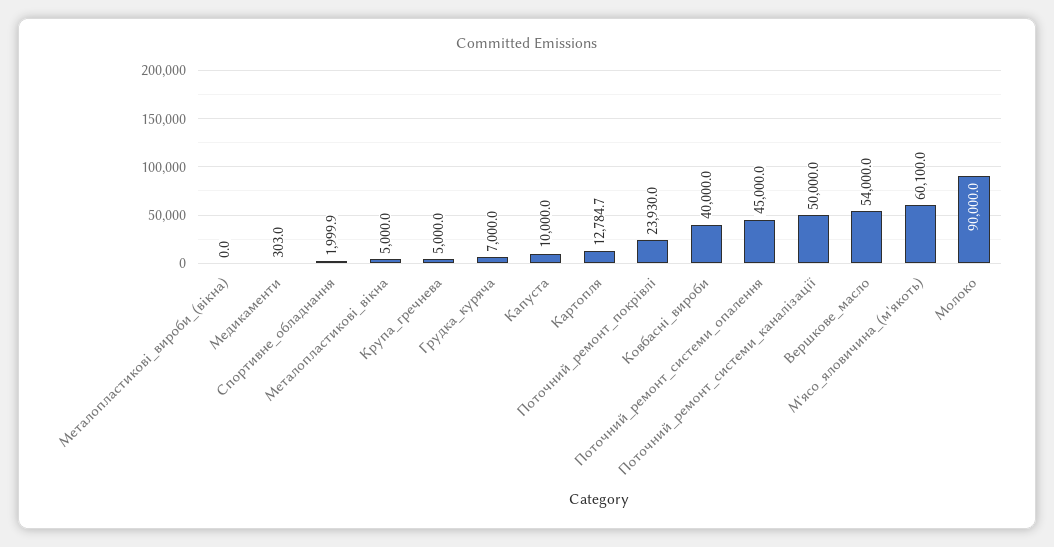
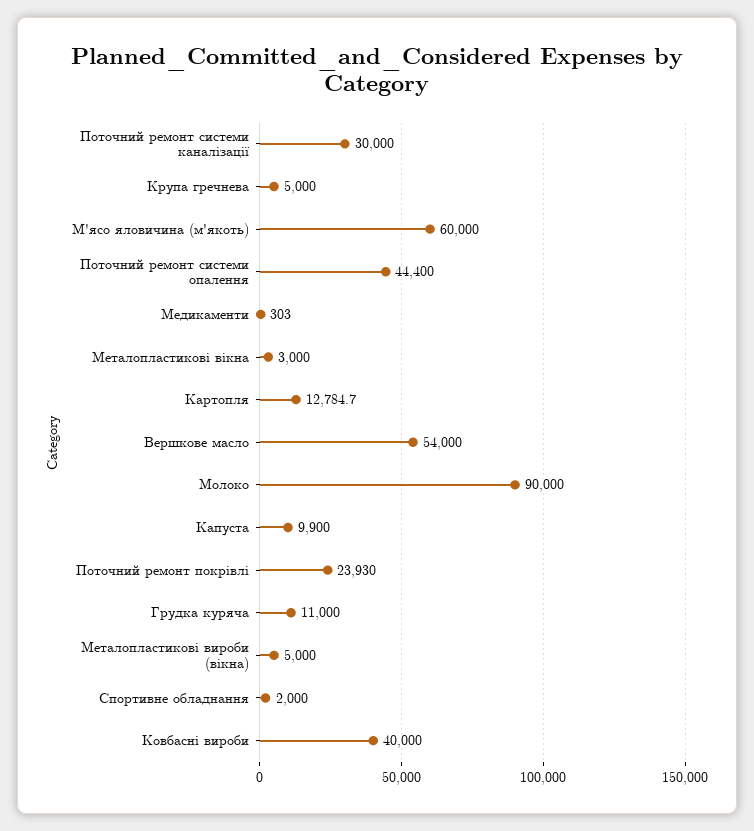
Металопластикові_вироби_(вікна): 0 -> 5000
Спортивне_обладнання: 1999.9 -> 2000
Металопластикові_вікна: 5000 -> 3000
Грудка_куряча: 7000 -> 11000
Капуста: 10000 -> 9900
Поточний_ремонт_системи_опалення: 45000 -> 44400
Поточний_ремонт_системи_каналізації: 50000 -> 30000
М'ясо_яловичина_(м'якоть): 60100 -> 60000

